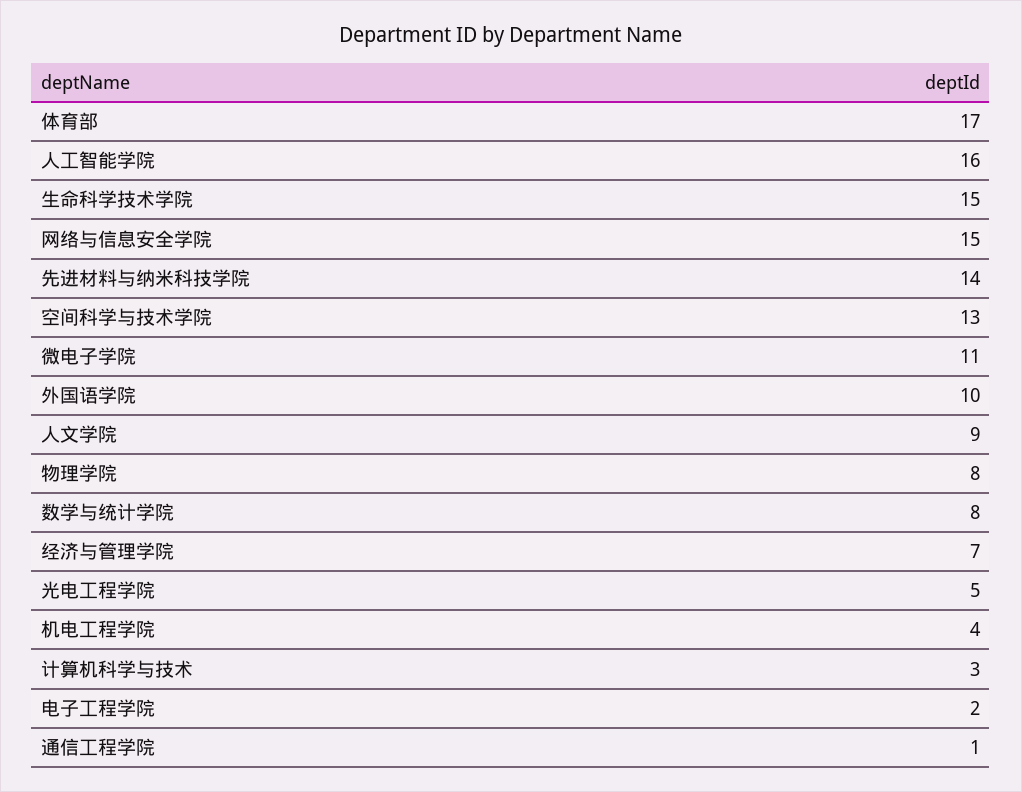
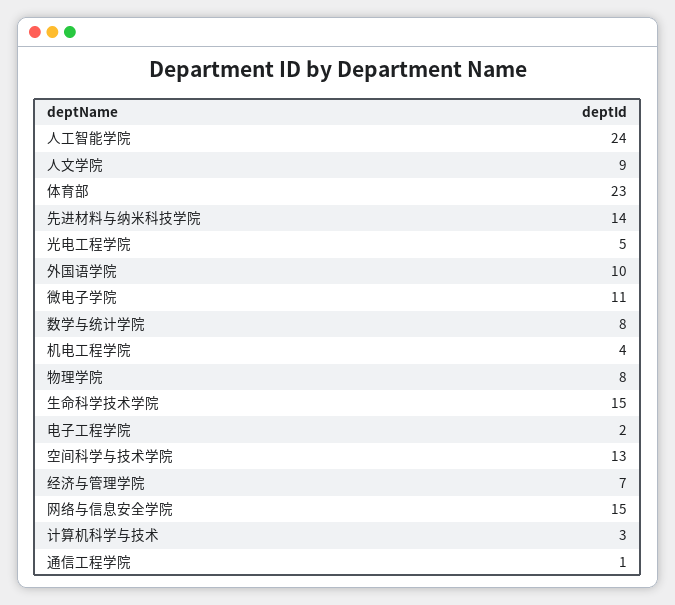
体育部: 17 -> 23
人工智能学院: 16 -> 24

